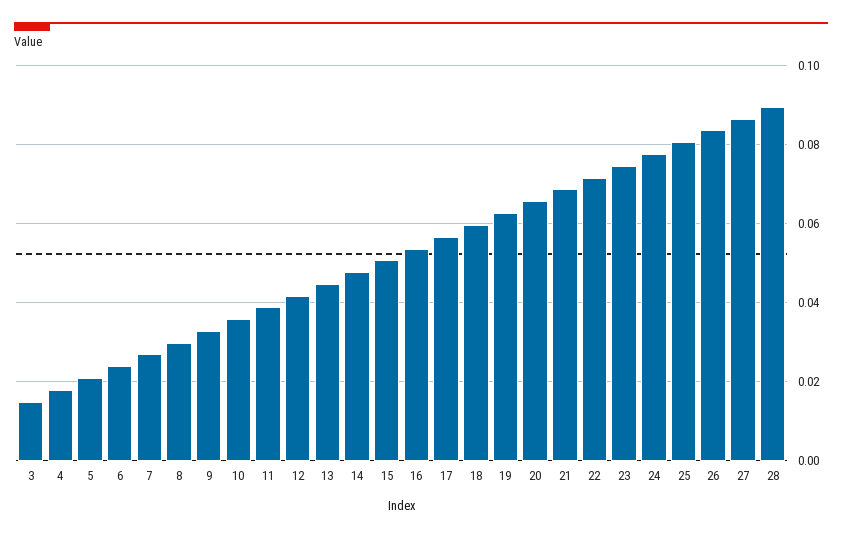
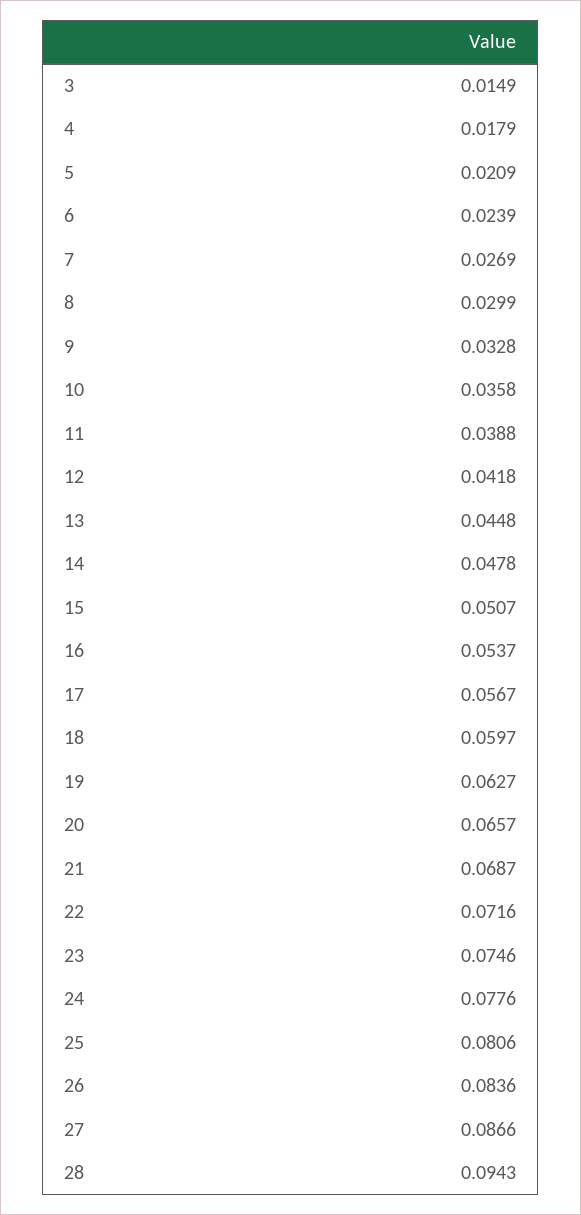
28: 0.09 -> 0.0943

